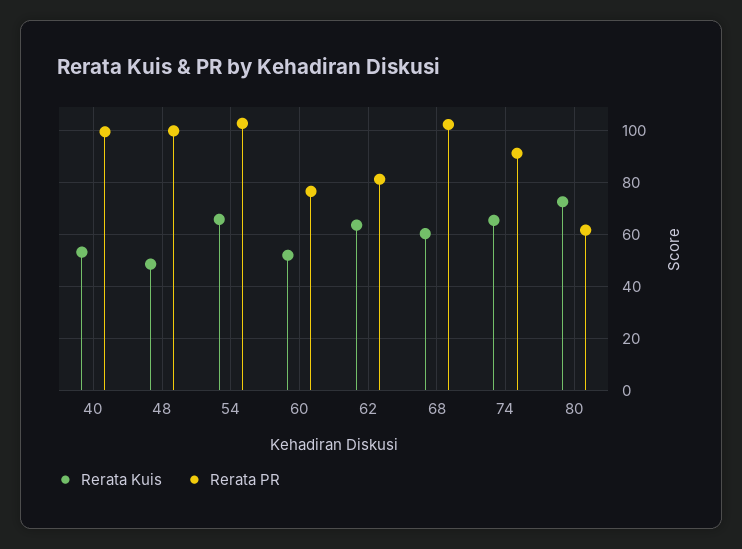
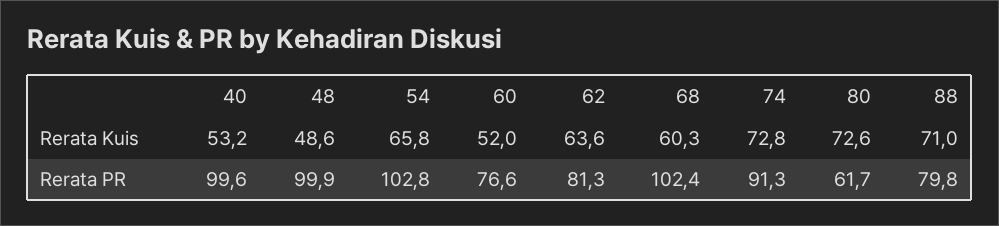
Rerata Kuis, 74: 65 -> 72.8
Rerata Kuis, 88: none -> 71
Rerata PR, 88: none -> 79.8

